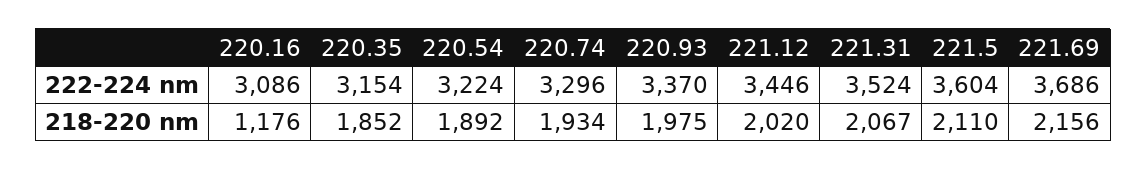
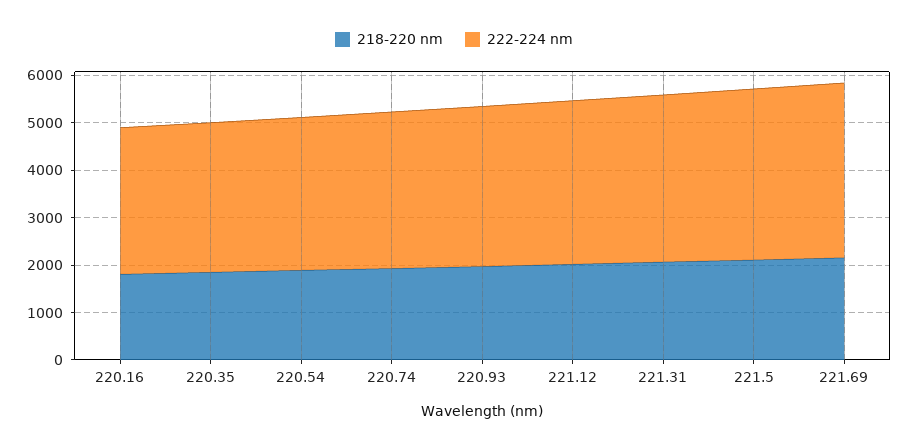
218-220 nm, 220.16: 1176 -> 1800

